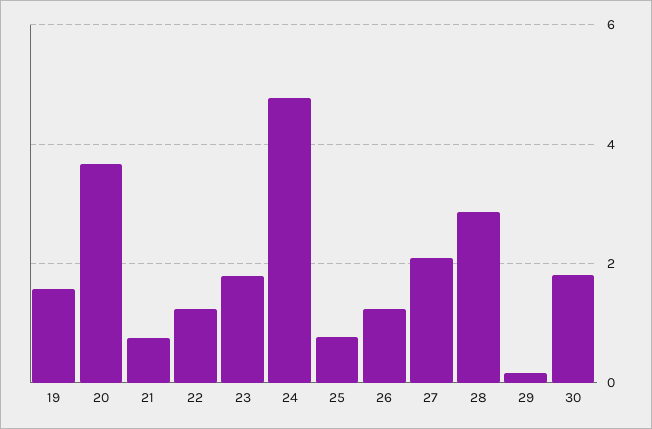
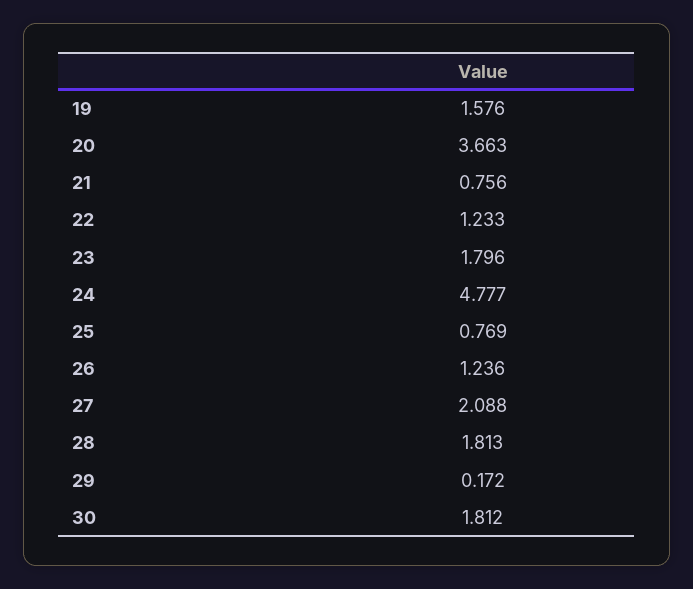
28: 2.8 -> 1.813

